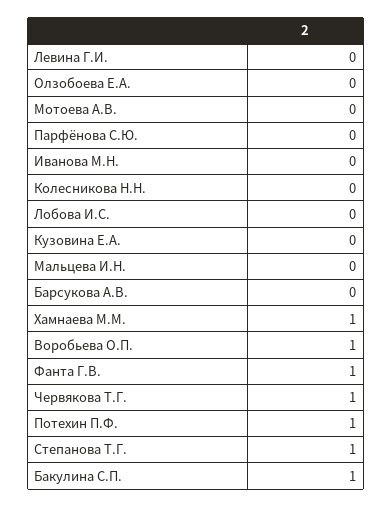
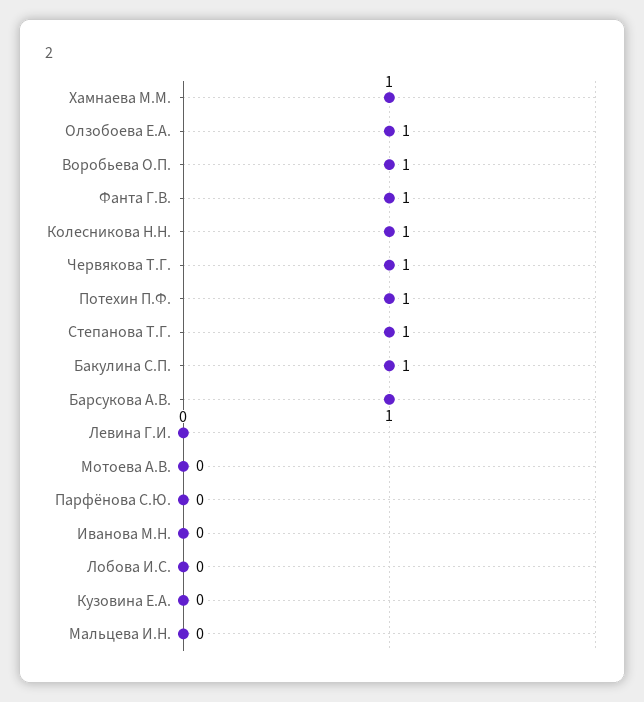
Олзобоева Е.А.: 0 -> 1
Колесникова Н.Н.: 0 -> 1
Барсукова А.В.: 0 -> 1

